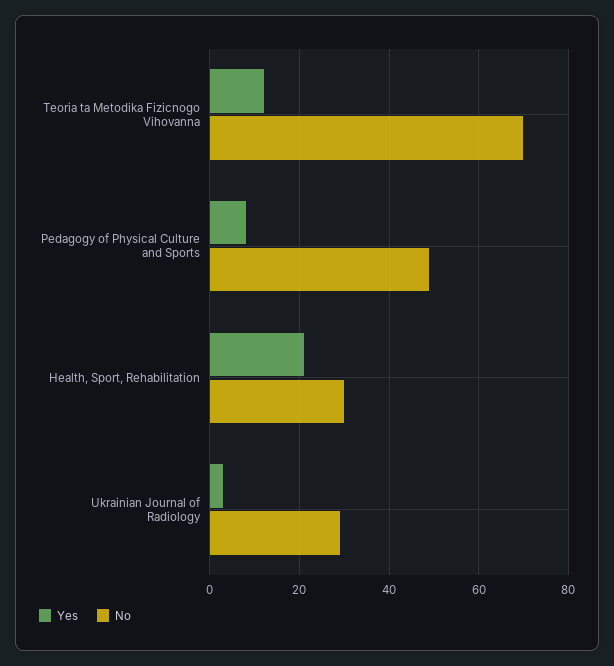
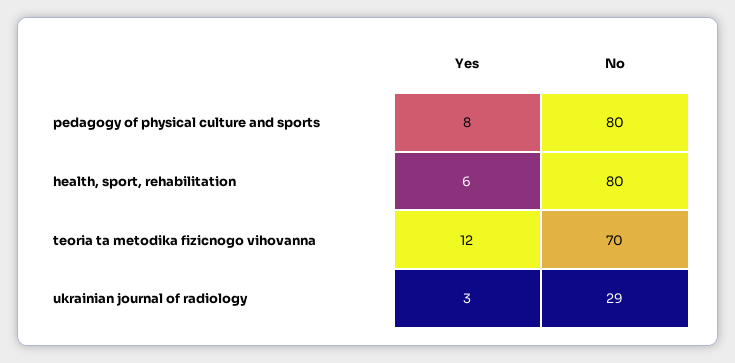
No, Pedagogy of Physical Culture and Sports: 50 -> 80
Yes, Health, Sport, Rehabilitation: 20 -> 6
No, Health, Sport, Rehabilitation: 30 -> 80

